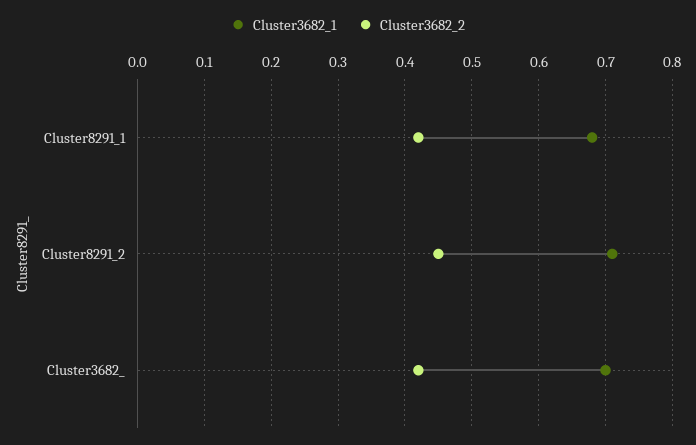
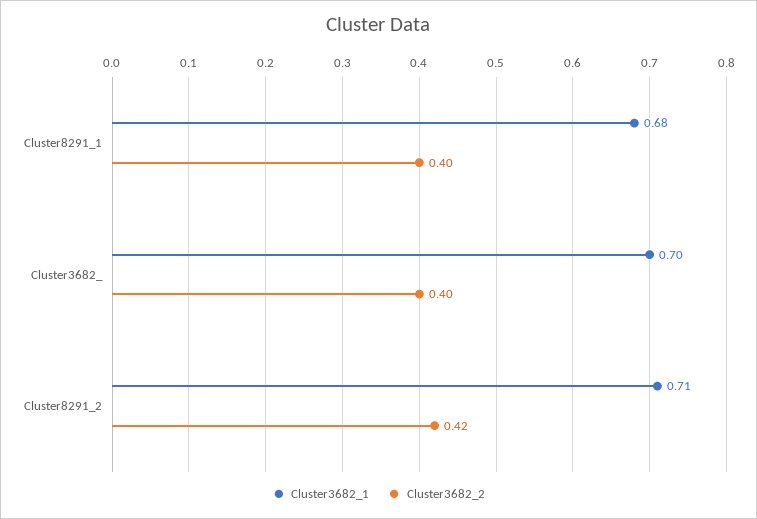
Cluster3682_2, Cluster8291_1: 0.42 -> 0.4
Cluster3682_2, Cluster8291_2: 0.45 -> 0.42
Cluster3682_2, Cluster3682_: 0.42 -> 0.4

